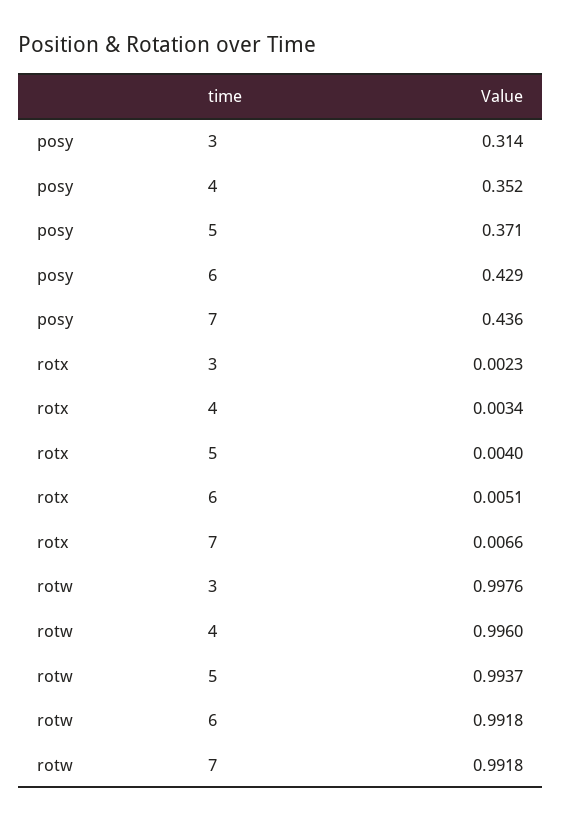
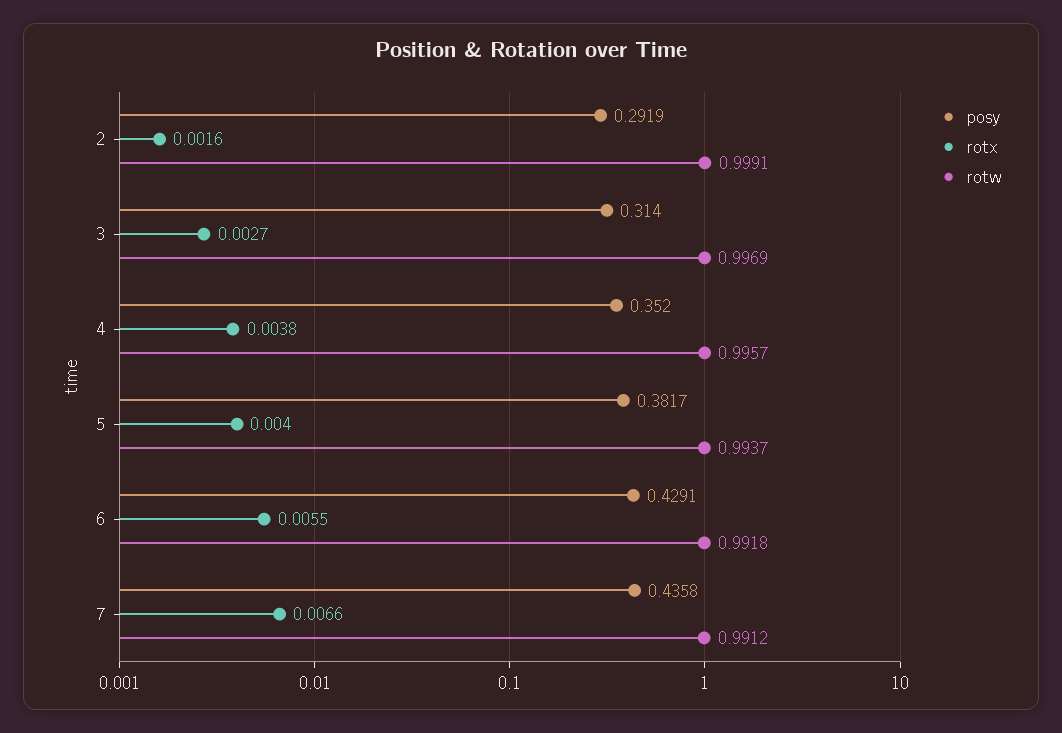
posy, 5: 0.371 -> 0.3817
rotx, 3: 0.0023 -> 0.0027
rotx, 4: 0.0034 -> 0.0038
rotx, 6: 0.0051 -> 0.0055
rotw, 3: 0.9976 -> 0.9969
rotw, 4: 0.996 -> 0.9957
rotw, 7: 0.9918 -> 0.9912
posy, 2: none -> 0.2919
rotx, 2: none -> 0.0016
rotw, 2: none -> 0.9991

